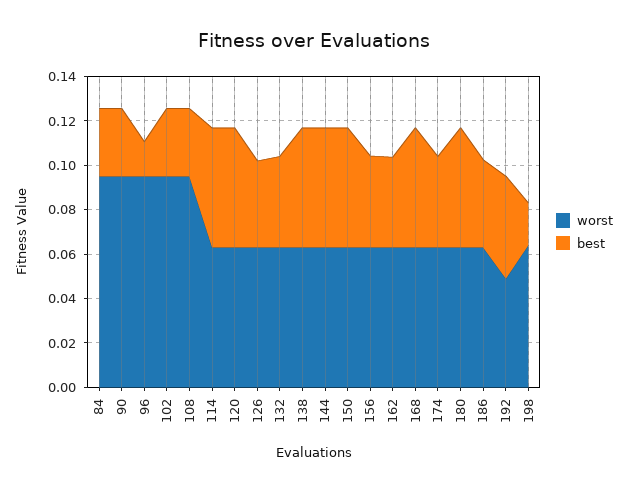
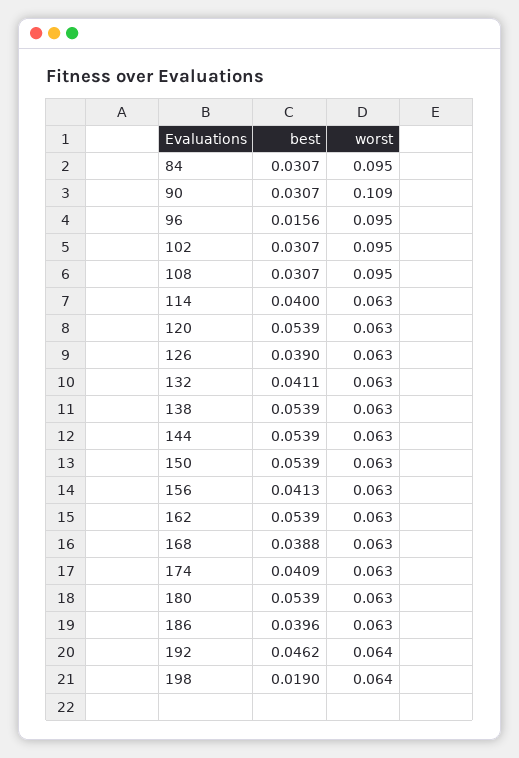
worst, 90: 0.095 -> 0.109
best, 114: 0.055 -> 0.04
best, 162: 0.04 -> 0.0539
best, 168: 0.055 -> 0.0388
worst, 192: 0.05 -> 0.064

